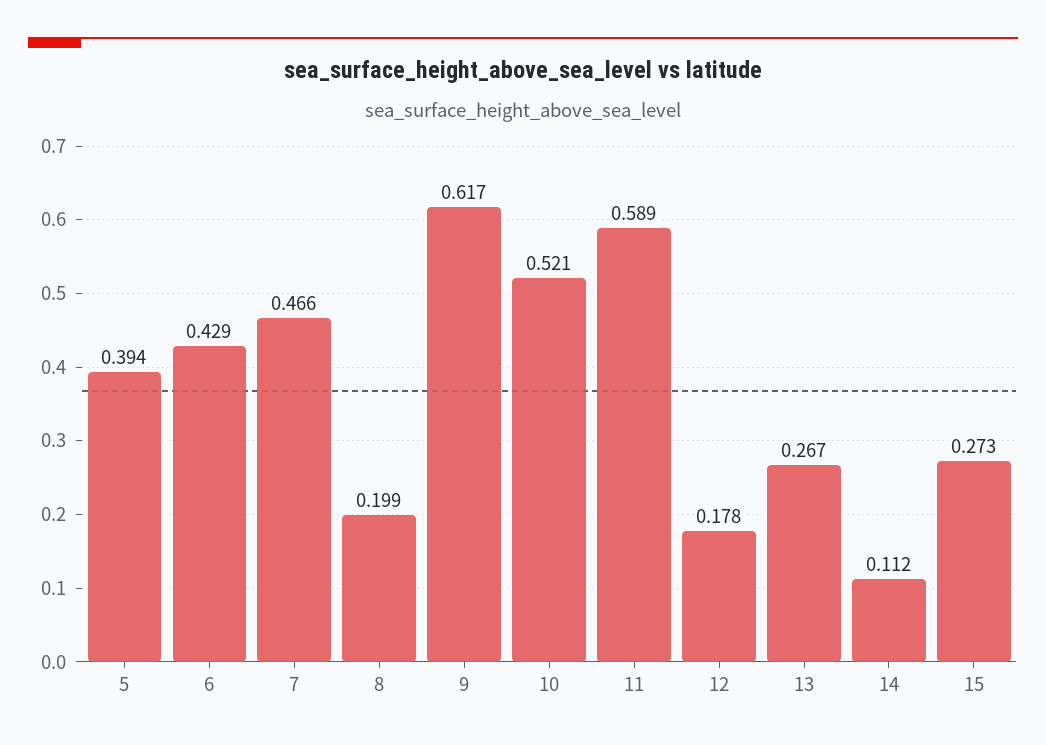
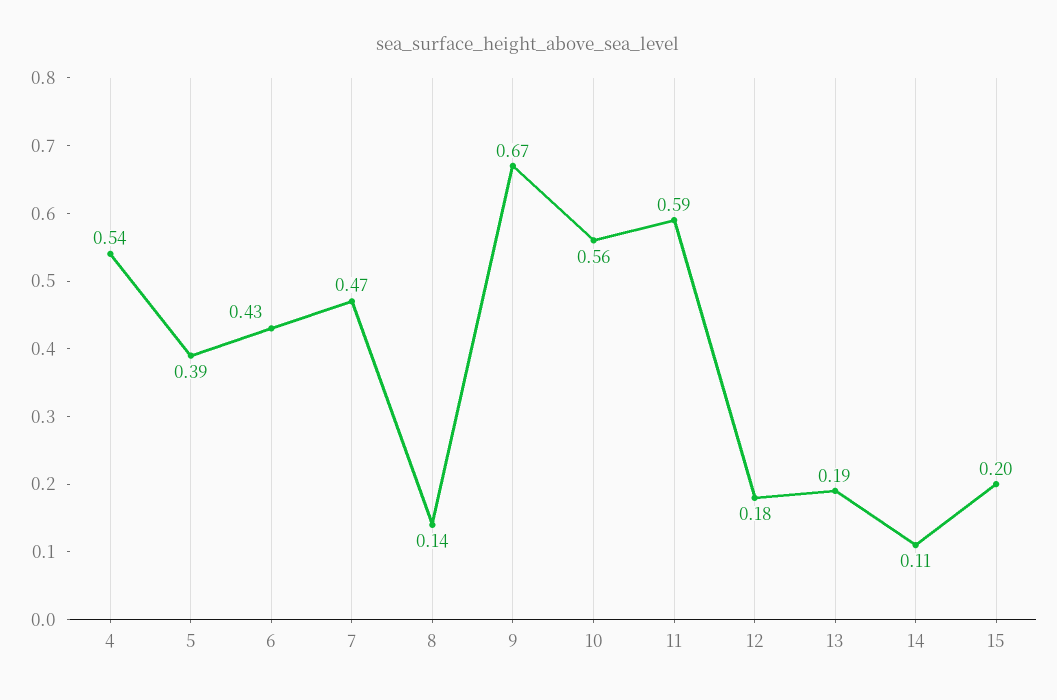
8: 0.199 -> 0.14
9: 0.617 -> 0.67
10: 0.521 -> 0.56
13: 0.267 -> 0.19
15: 0.273 -> 0.2
4: none -> 0.54

